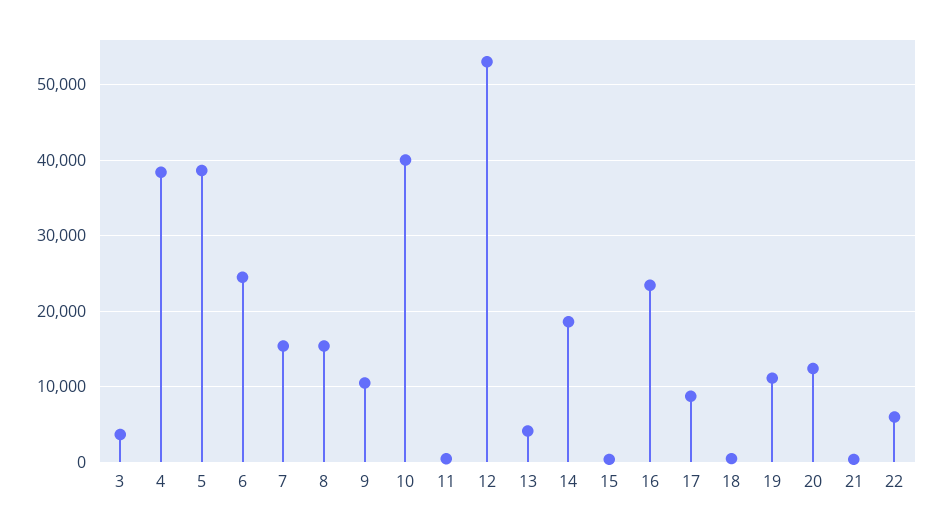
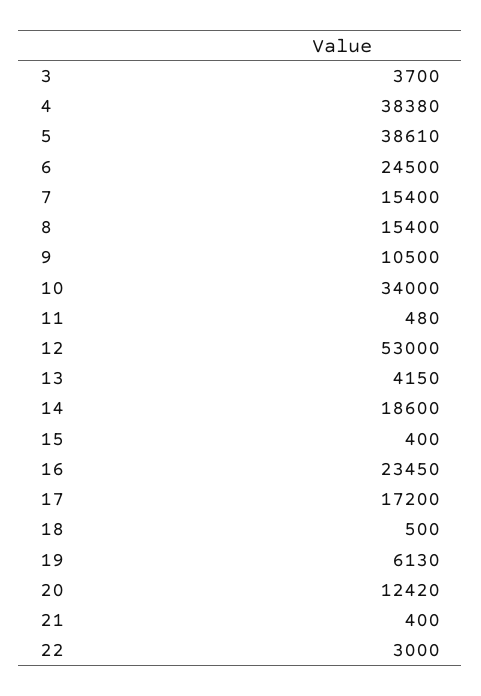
10: 40000 -> 34000
17: 9000 -> 17200
19: 11000 -> 6130
22: 6000 -> 3000

